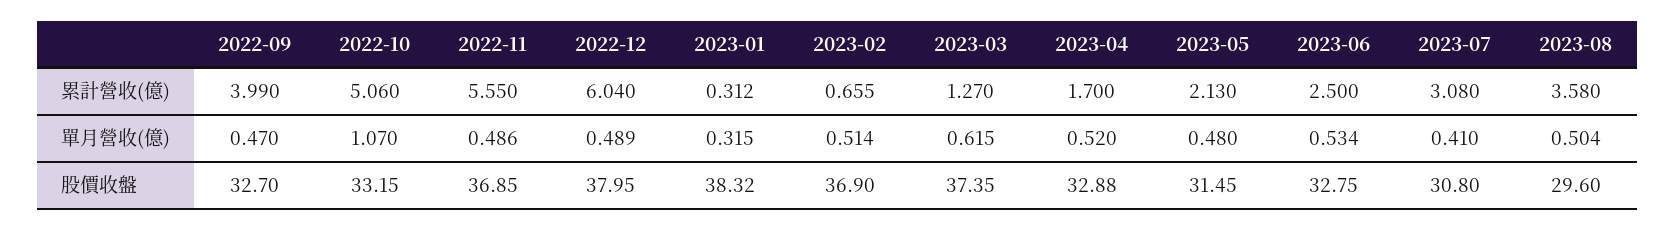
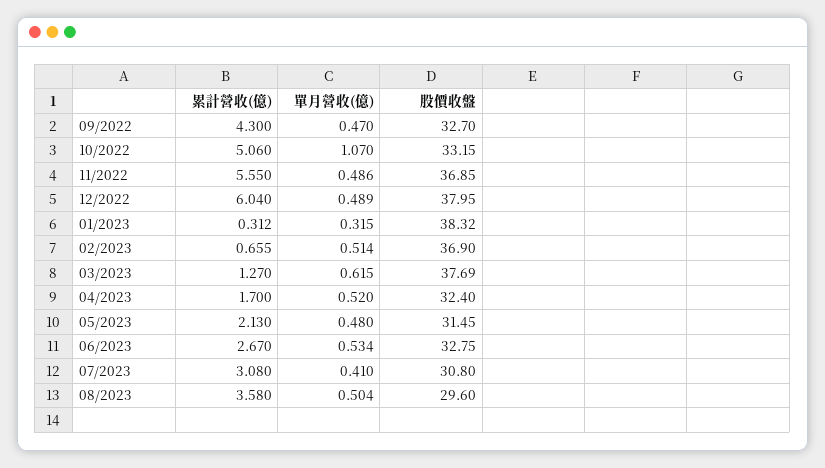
2022-09, 累計營收(億): 3.99 -> 4.3
2023-06, 累計營收(億): 2.5 -> 2.67
2023-03, 股價收盤: 37.35 -> 37.69
2023-04, 股價收盤: 32.88 -> 32.4

